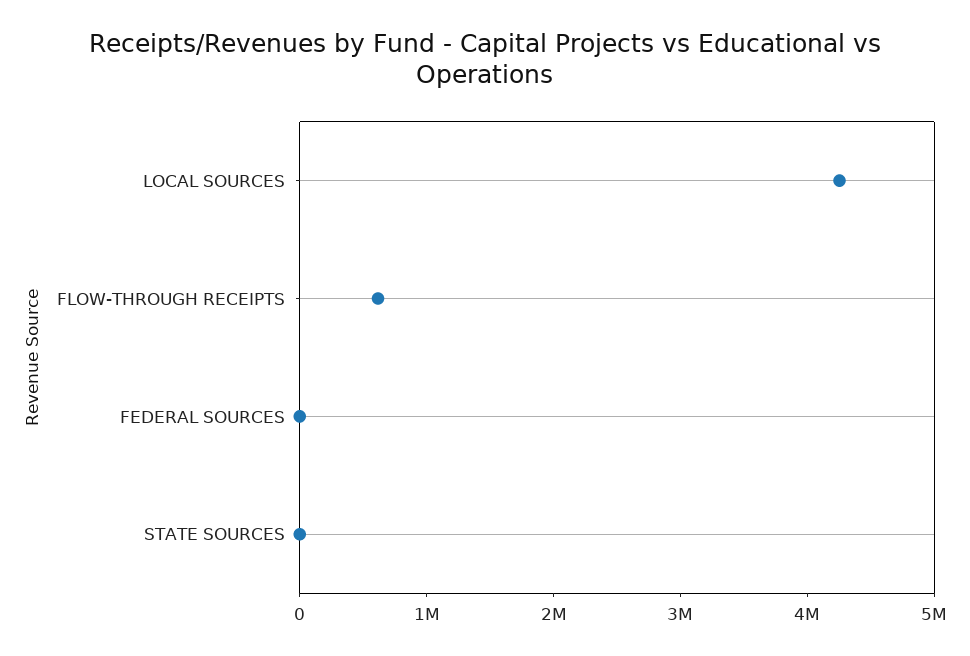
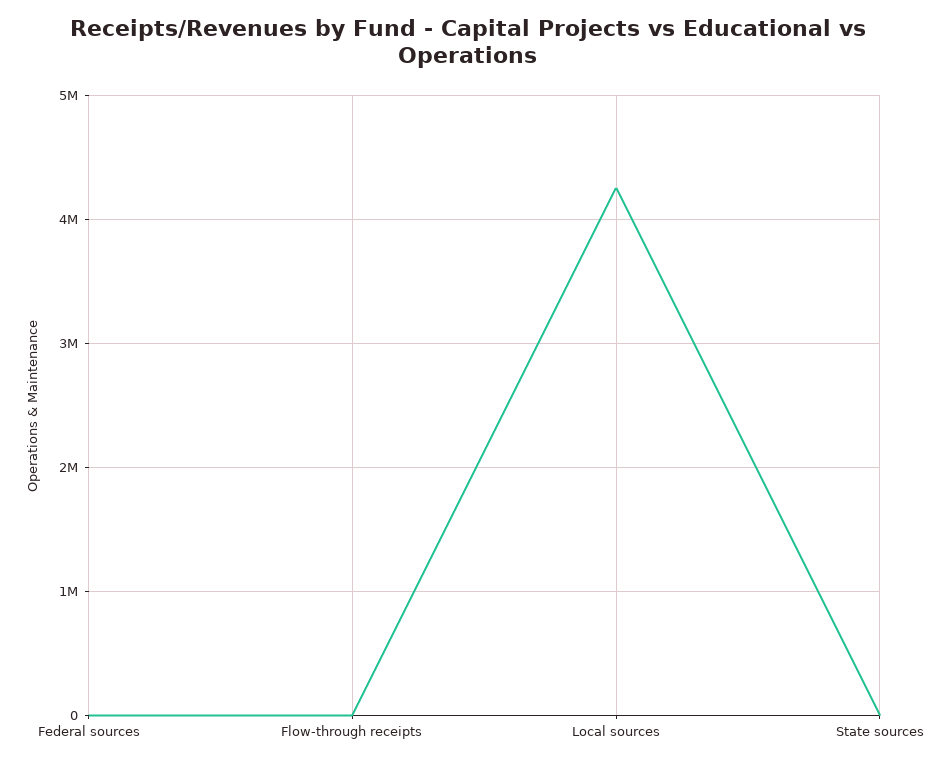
FLOW-THROUGH RECEIPTS: 600000 -> 0

